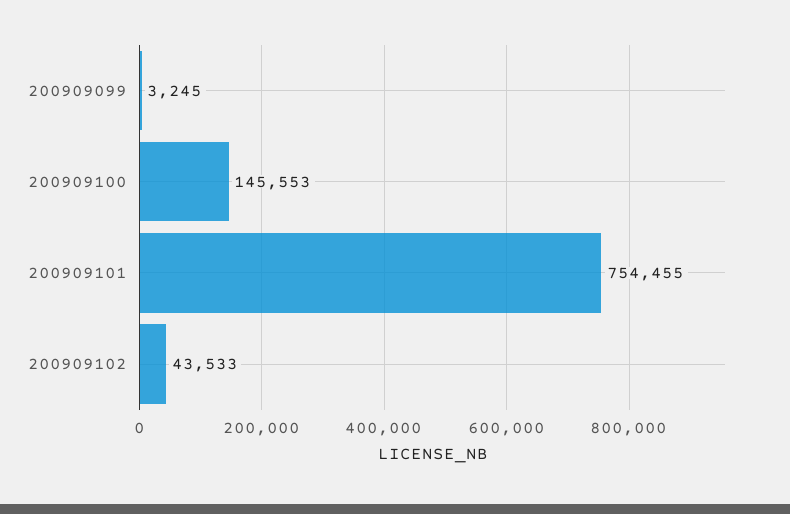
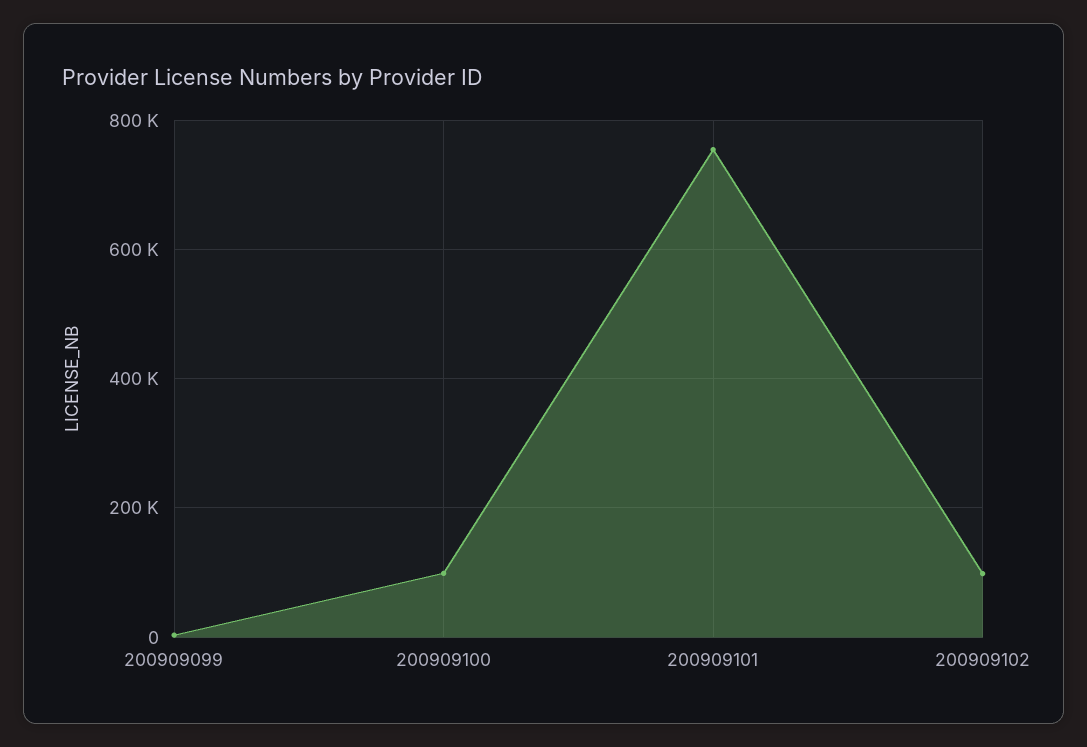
200909100: 145553 -> 100000
200909102: 43533 -> 100000

